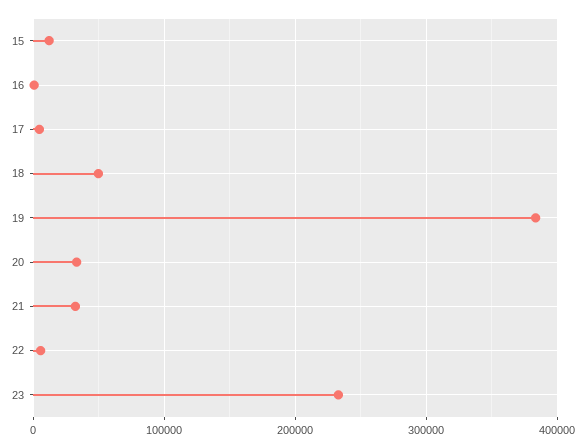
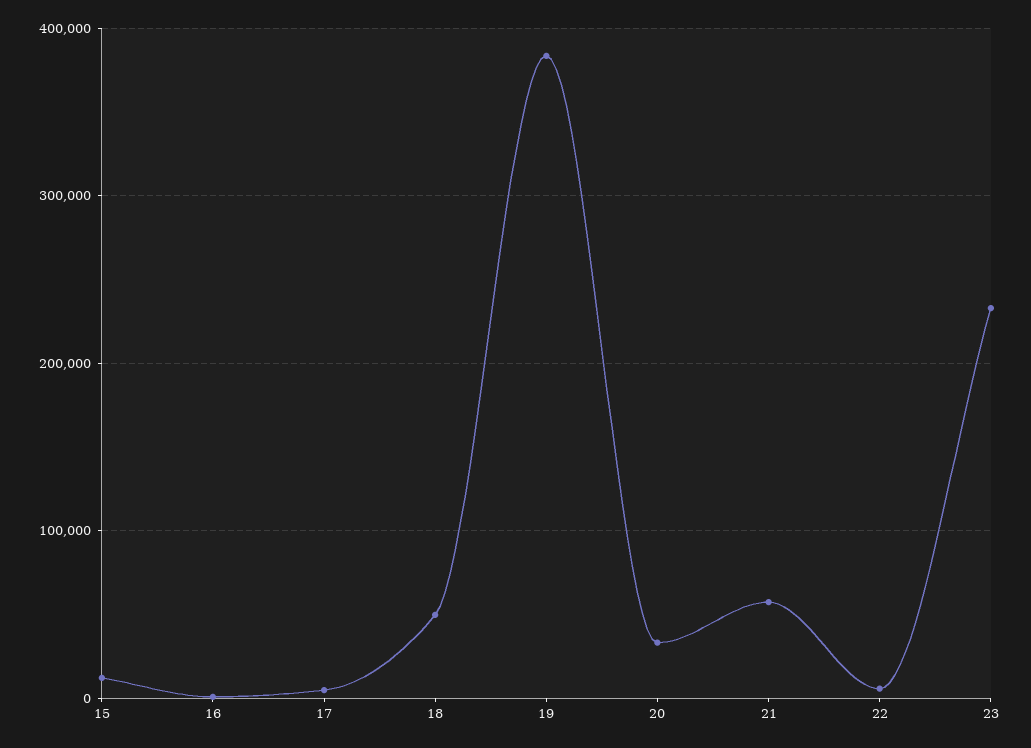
21: 30000 -> 60000

